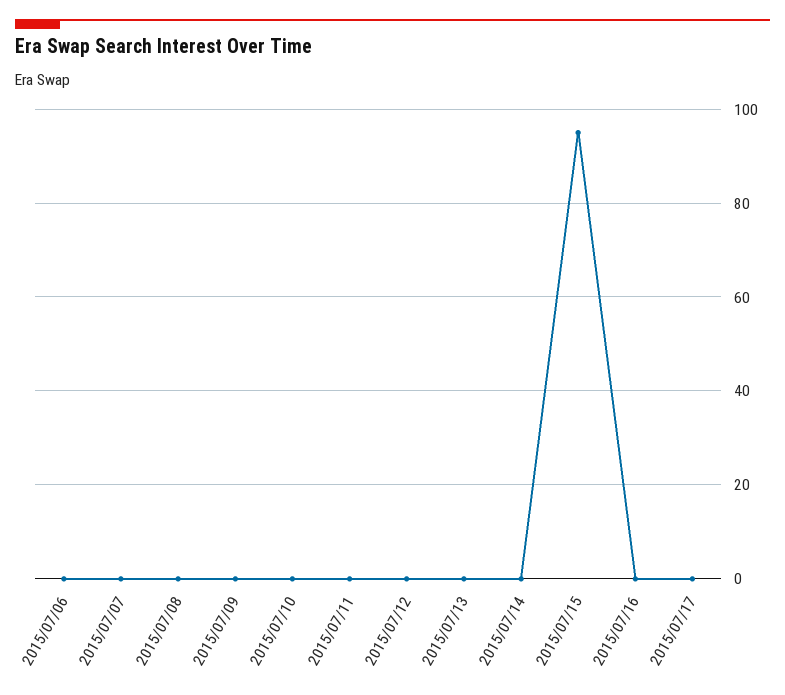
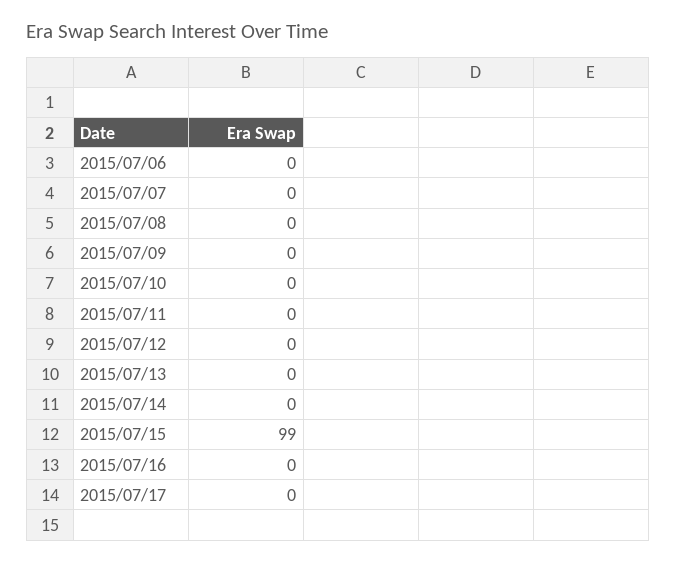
2015/07/15: 95 -> 99

